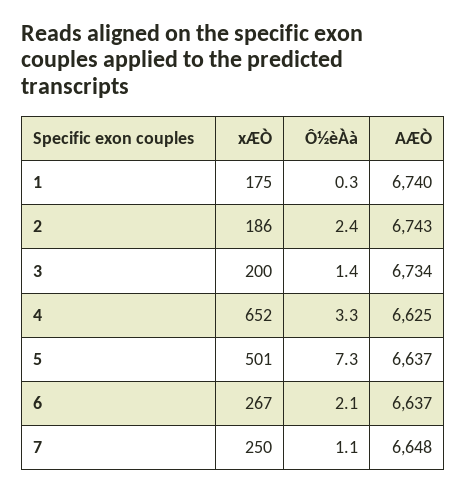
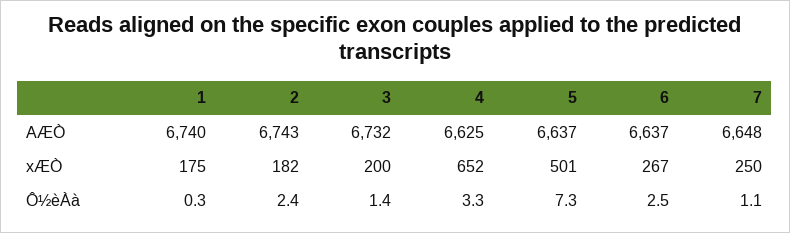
xÆÒ, 2: 186 -> 182
AÆÒ, 3: 6734 -> 6732
Ô½èÀà, 6: 2.1 -> 2.5

